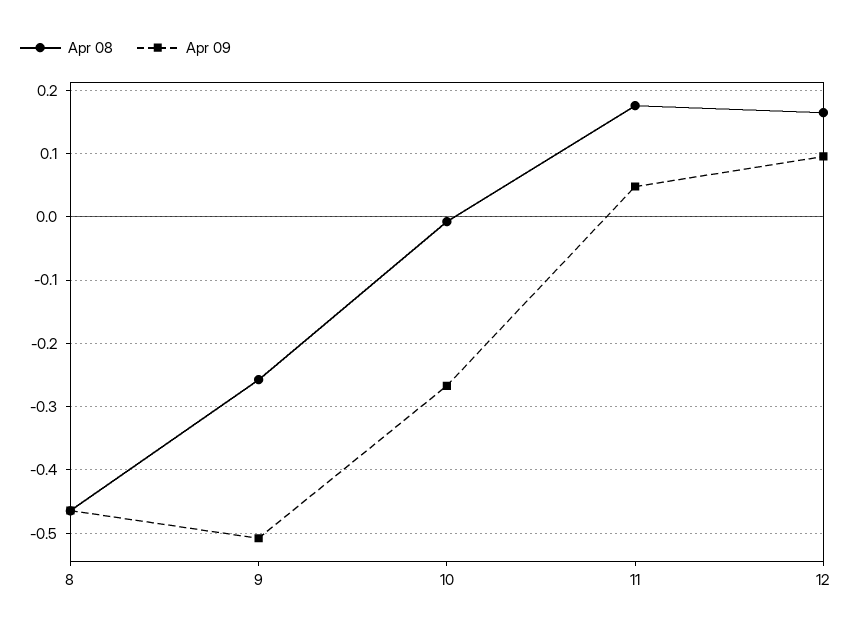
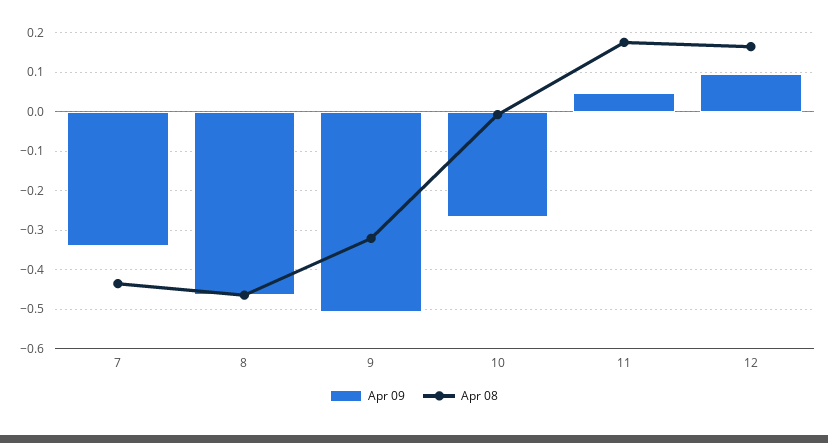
Apr 08, 9: -0.26 -> -0.32
Apr 09, 7: none -> -0.34
Apr 08, 7: none -> -0.44

